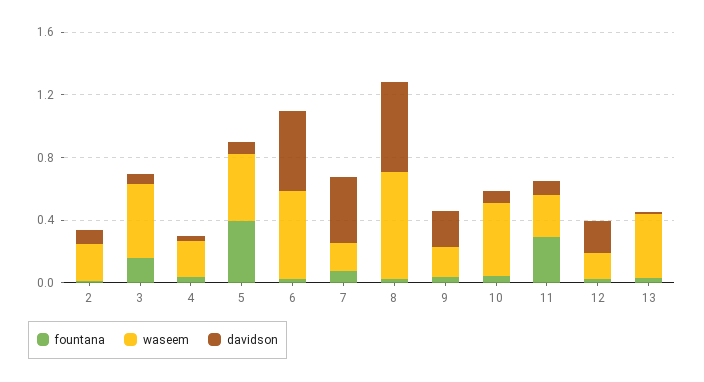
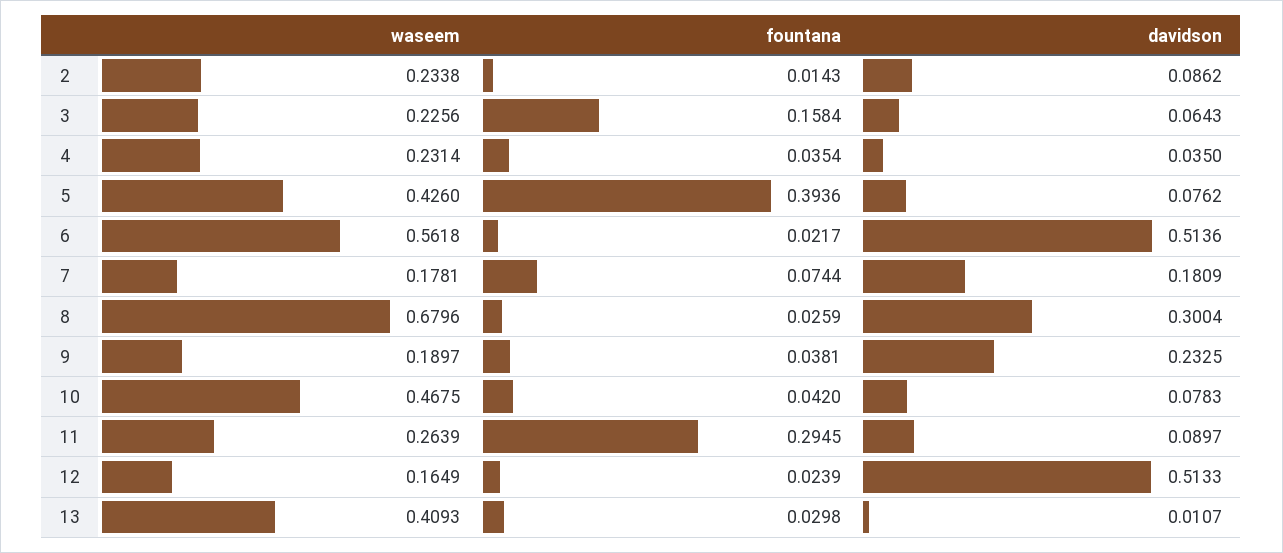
waseem, 3: 0.5 -> 0.2256
davidson, 7: 0.4 -> 0.1809
davidson, 8: 0.6 -> 0.3004
davidson, 12: 0.2 -> 0.5133

